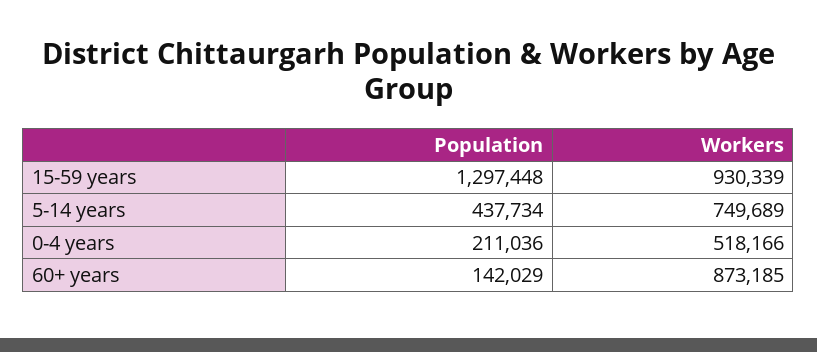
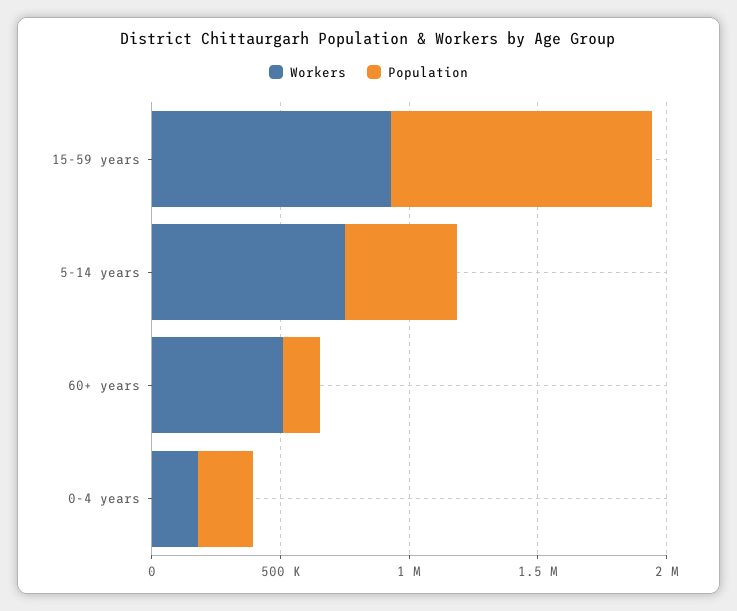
Population, 15-59 years: 1297448 -> 1000000
Workers, 0-4 years: 518166 -> 200000
Workers, 60+ years: 873185 -> 500000

